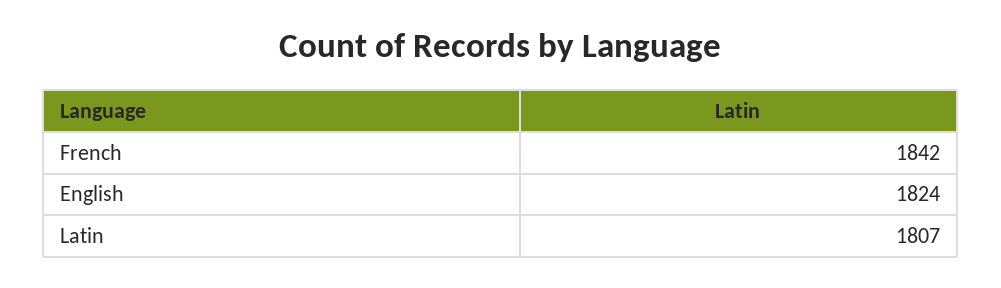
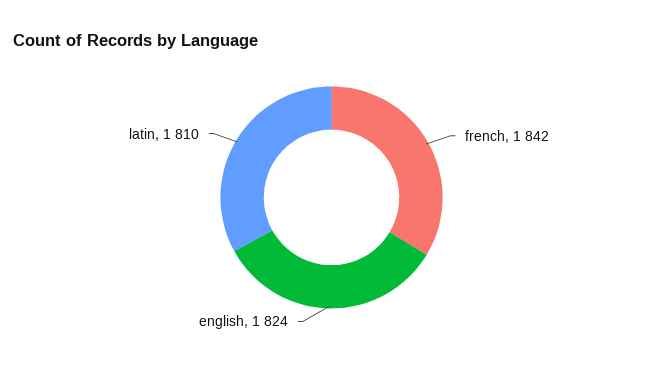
Latin: 1807 -> 1810

